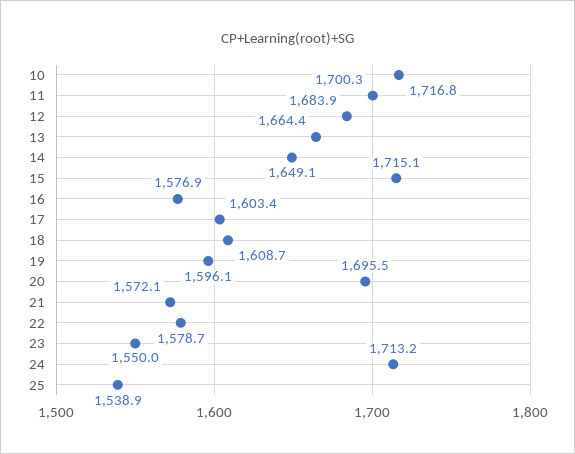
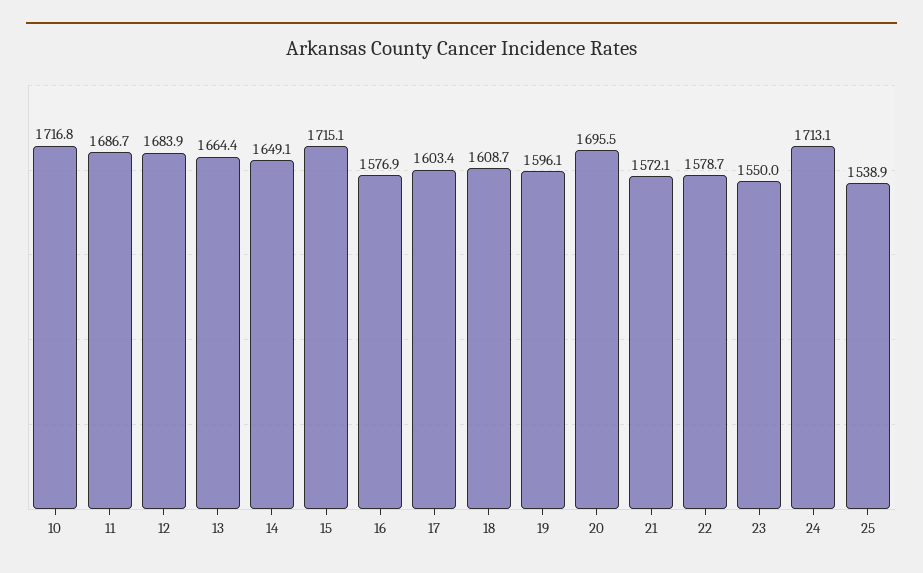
11: 1700.3 -> 1686.7
24: 1713.2 -> 1713.1

